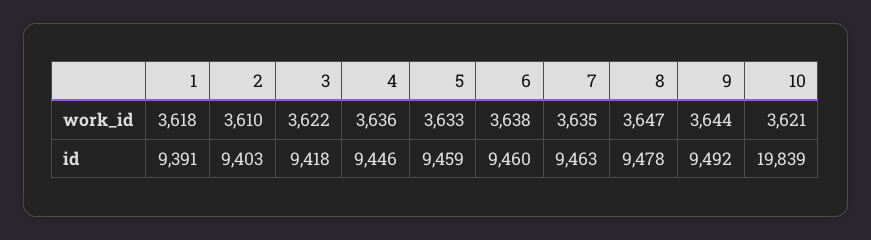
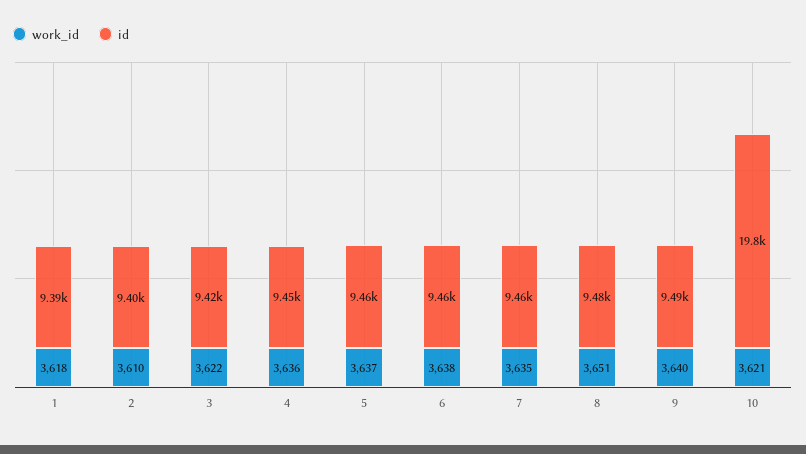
work_id, 5: 3633 -> 3637
work_id, 8: 3647 -> 3651
work_id, 9: 3644 -> 3640

